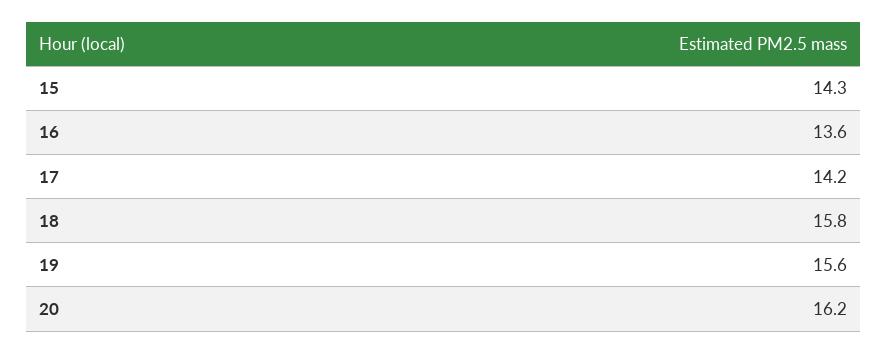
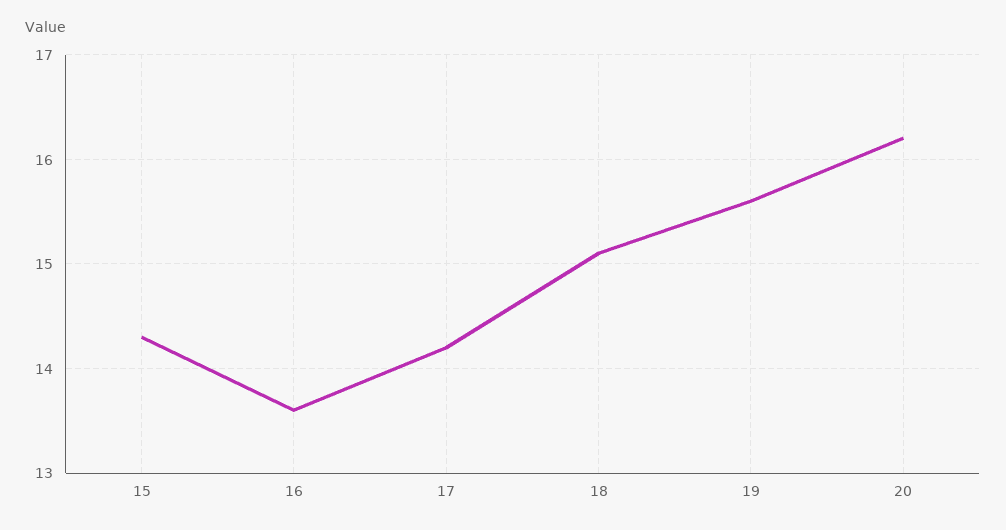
18: 15.8 -> 15.1

